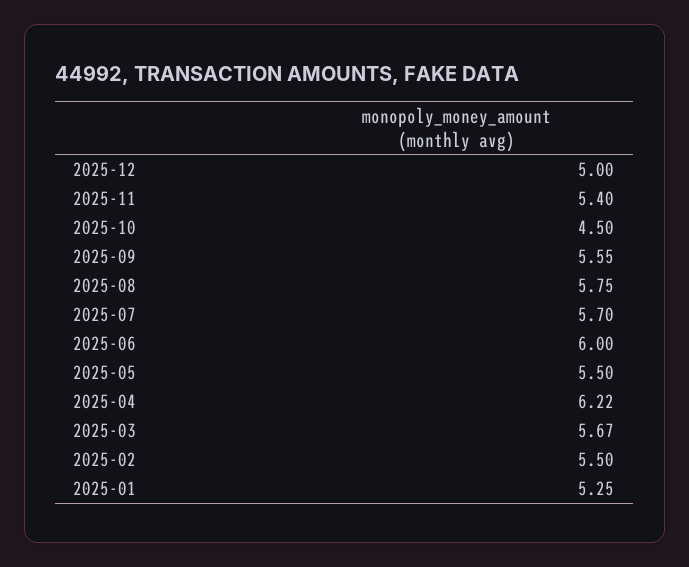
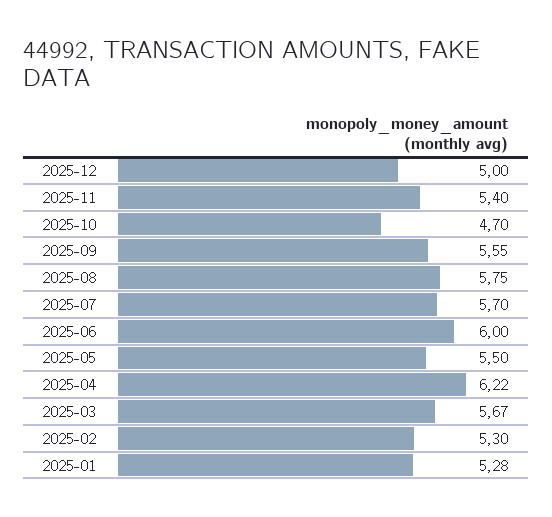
2025-10: 4.5 -> 4.7
2025-02: 5.5 -> 5.3
2025-01: 5.25 -> 5.28

